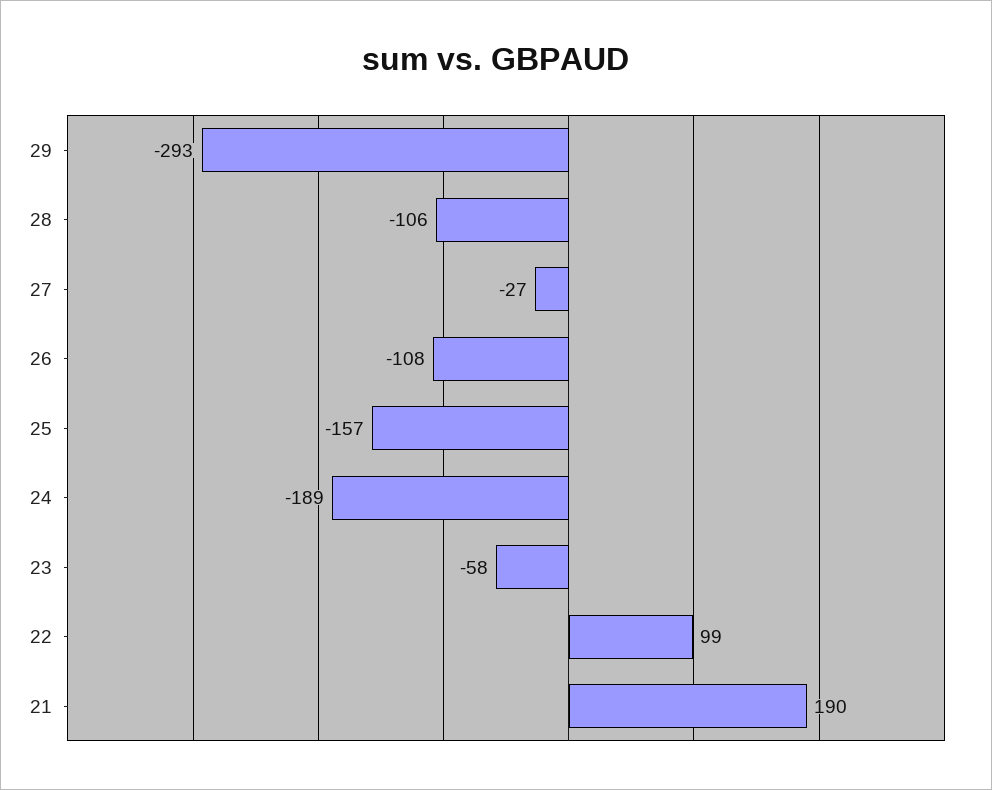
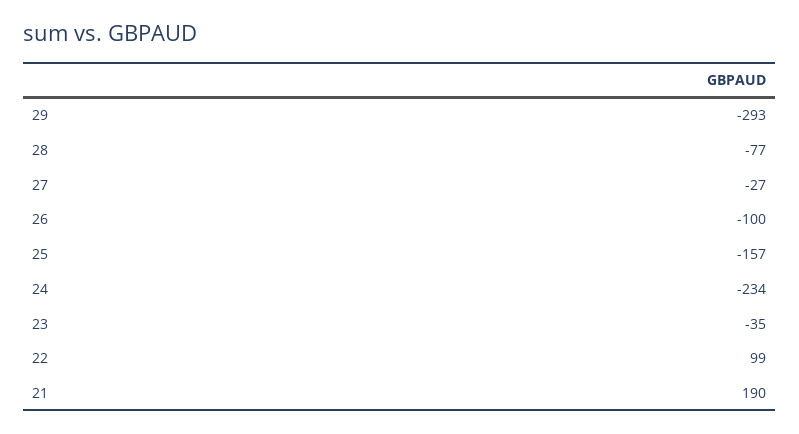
28: -106 -> -77
26: -108 -> -100
24: -189 -> -234
23: -58 -> -35

